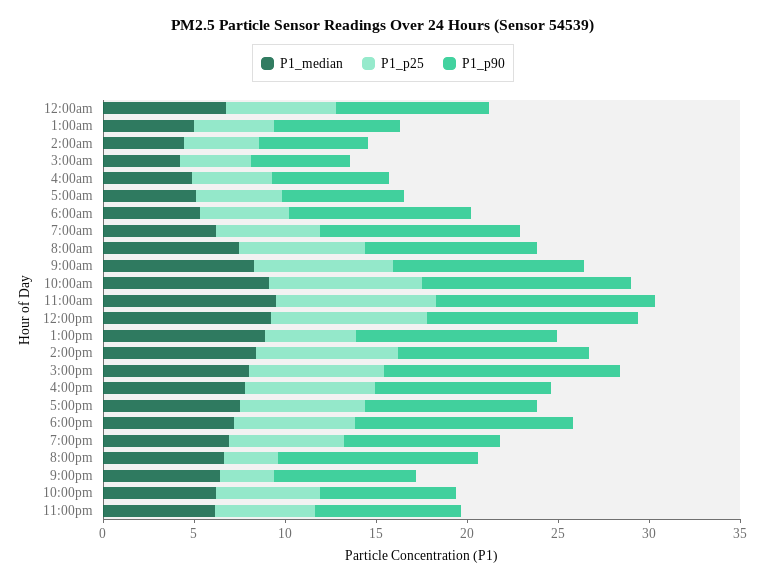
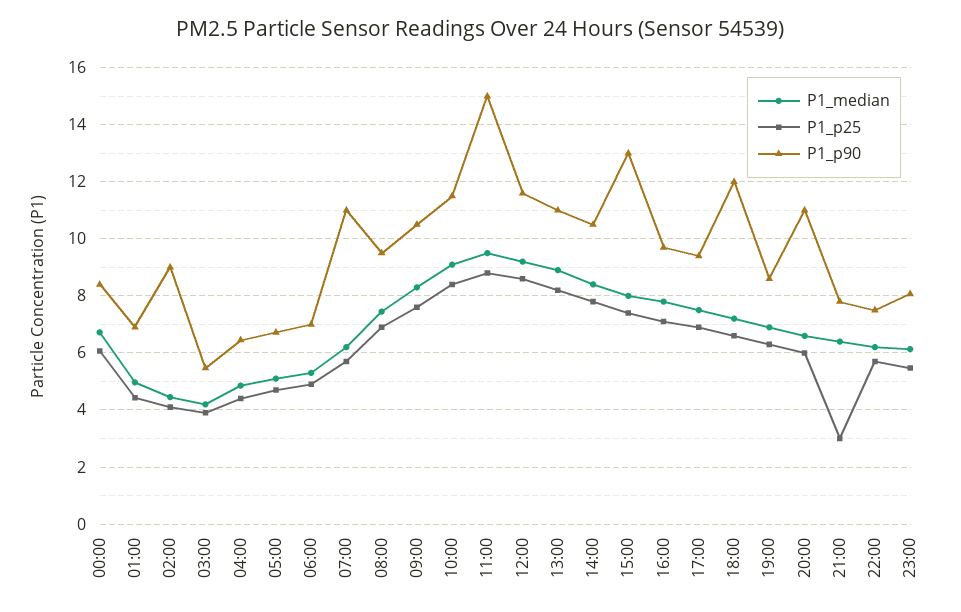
P1_p90, 2:00am: 6 -> 9
P1_p90, 6:00am: 10 -> 7
P1_p90, 11:00am: 12 -> 15
P1_p25, 1:00pm: 5 -> 8.25
P1_p25, 8:00pm: 3 -> 6

